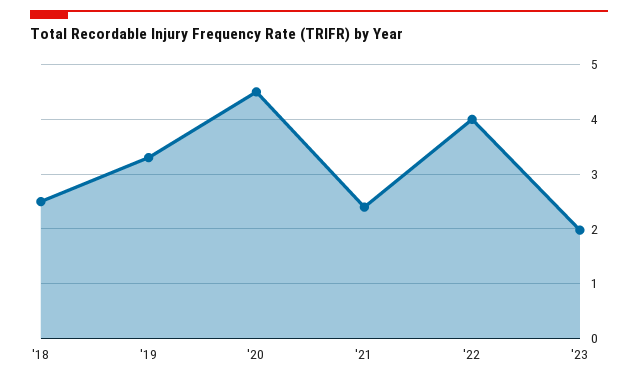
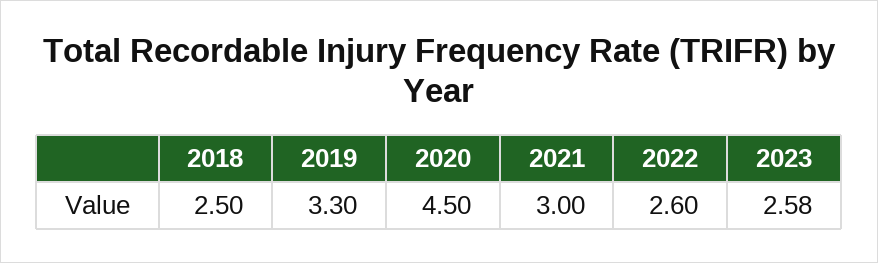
'21: 2.4 -> 3
'22: 4 -> 2.6
'23: 2 -> 2.58

